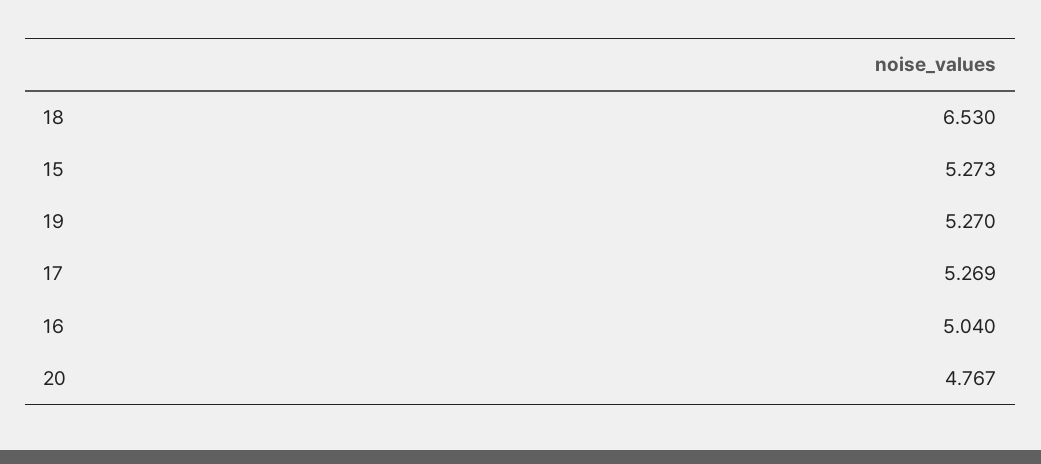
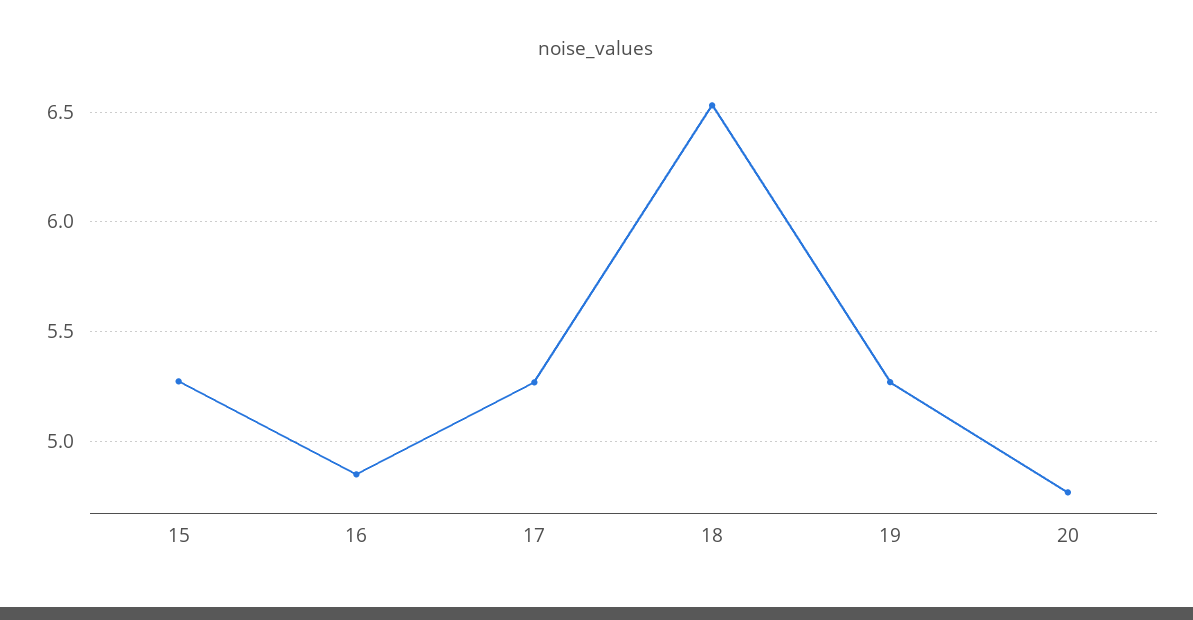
16: 5.04 -> 4.85

